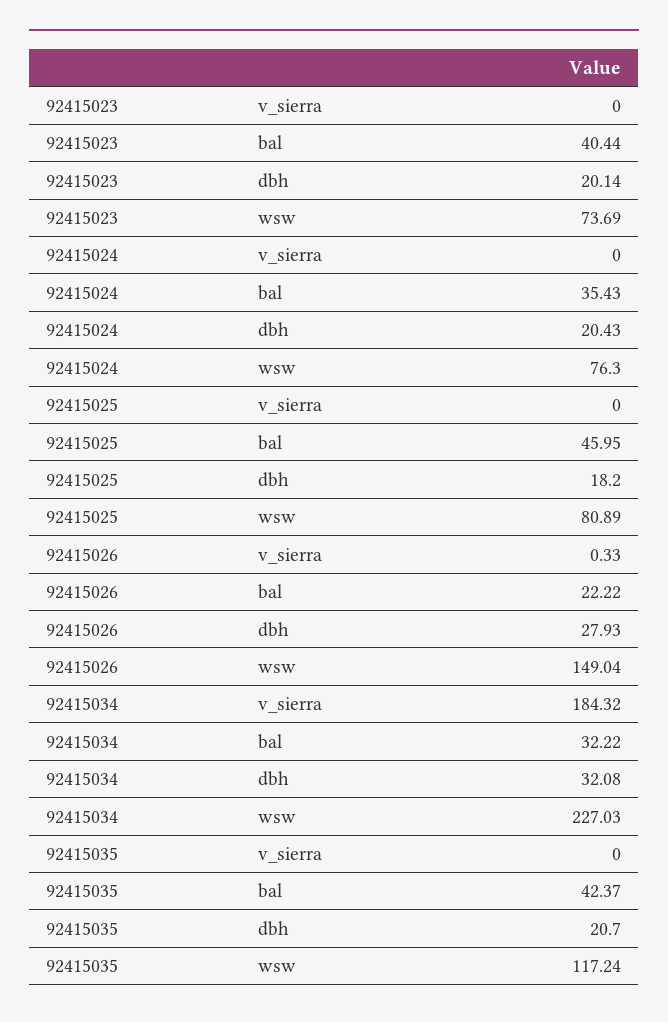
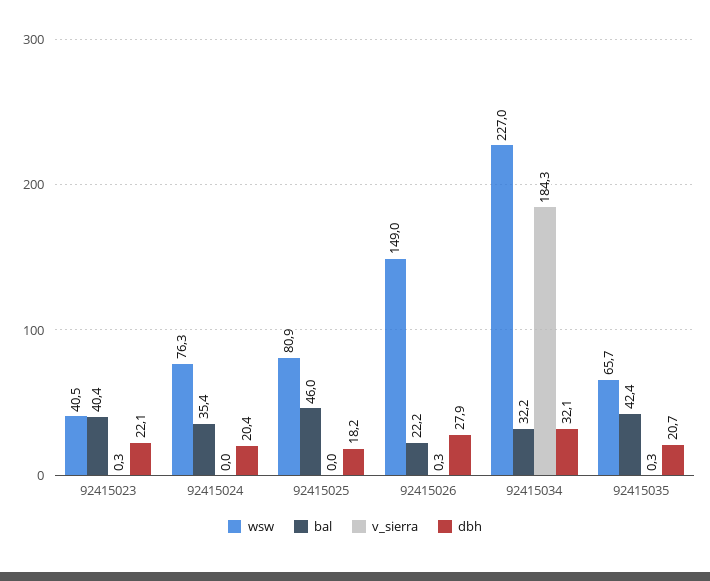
v_sierra, 92415023: 0 -> 0.3
dbh, 92415023: 20.14 -> 22.1
wsw, 92415023: 73.69 -> 40.5
v_sierra, 92415035: 0 -> 0.3
wsw, 92415035: 117.24 -> 65.7

